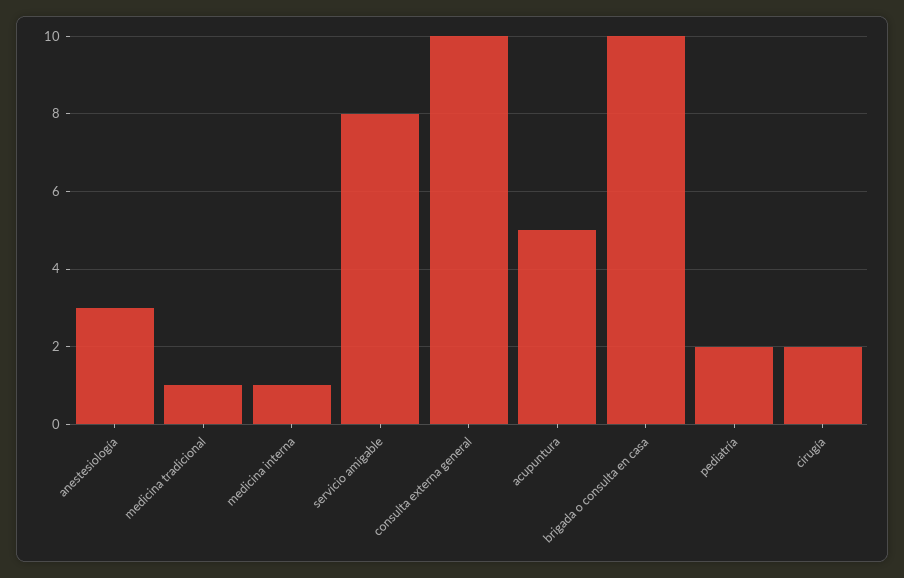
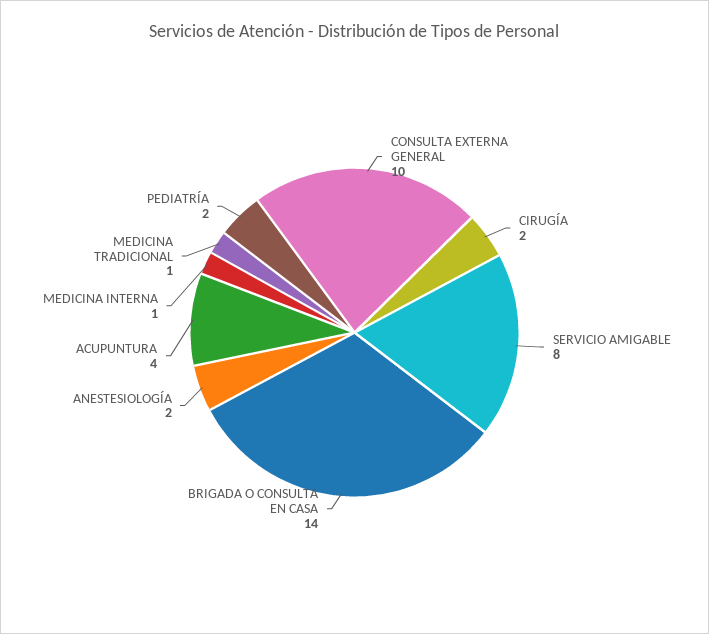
anestesiología: 3 -> 2
acupuntura: 5 -> 4
brigada o consulta en casa: 10 -> 14

